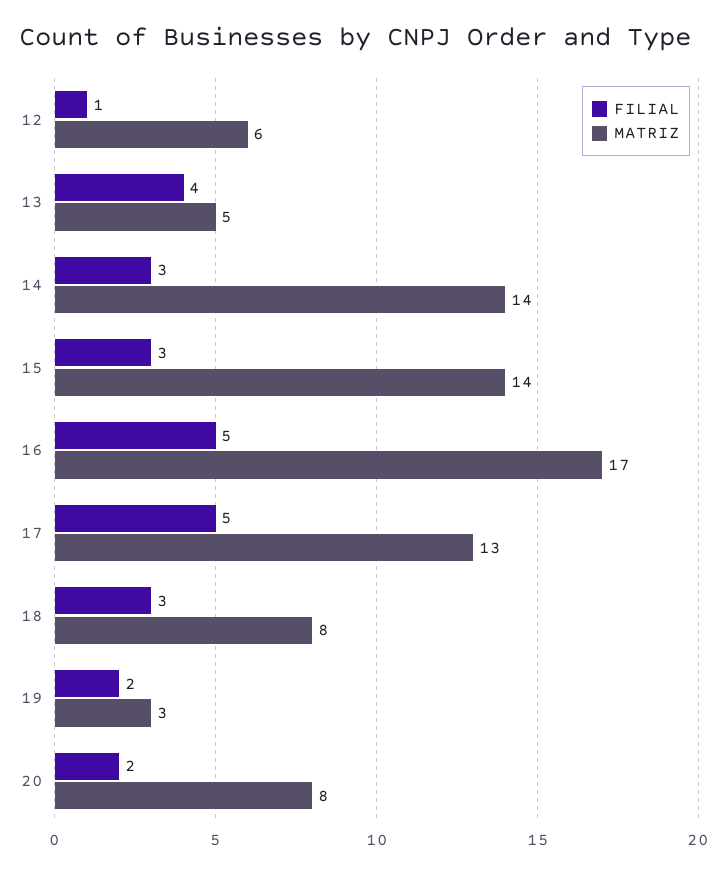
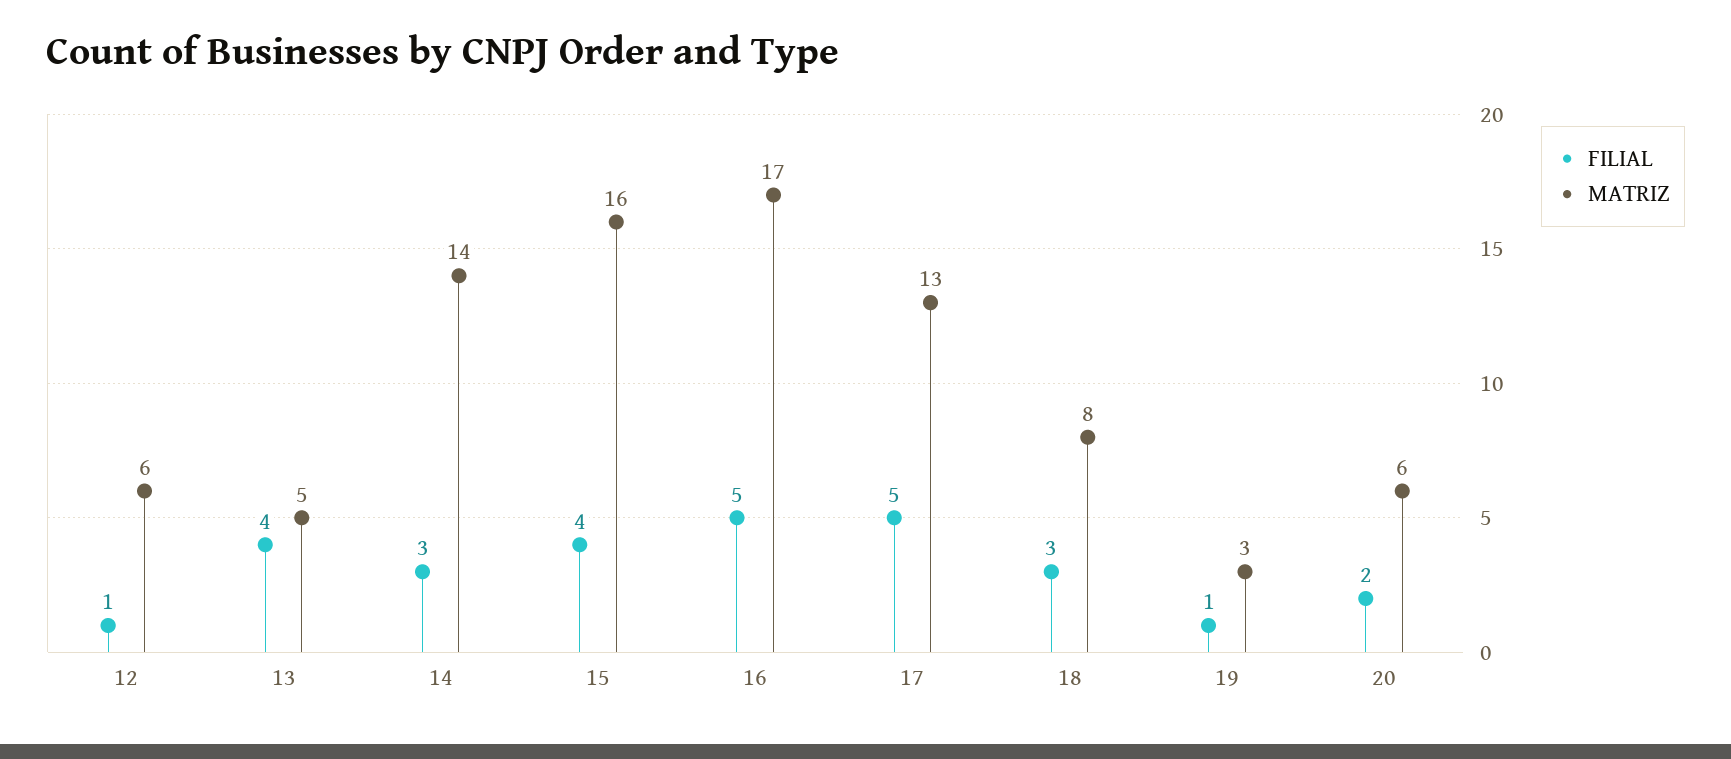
FILIAL, 15: 3 -> 4
MATRIZ, 15: 14 -> 16
FILIAL, 19: 2 -> 1
MATRIZ, 20: 8 -> 6

